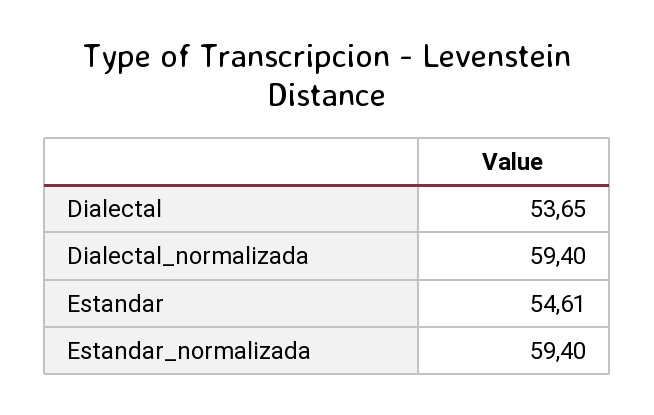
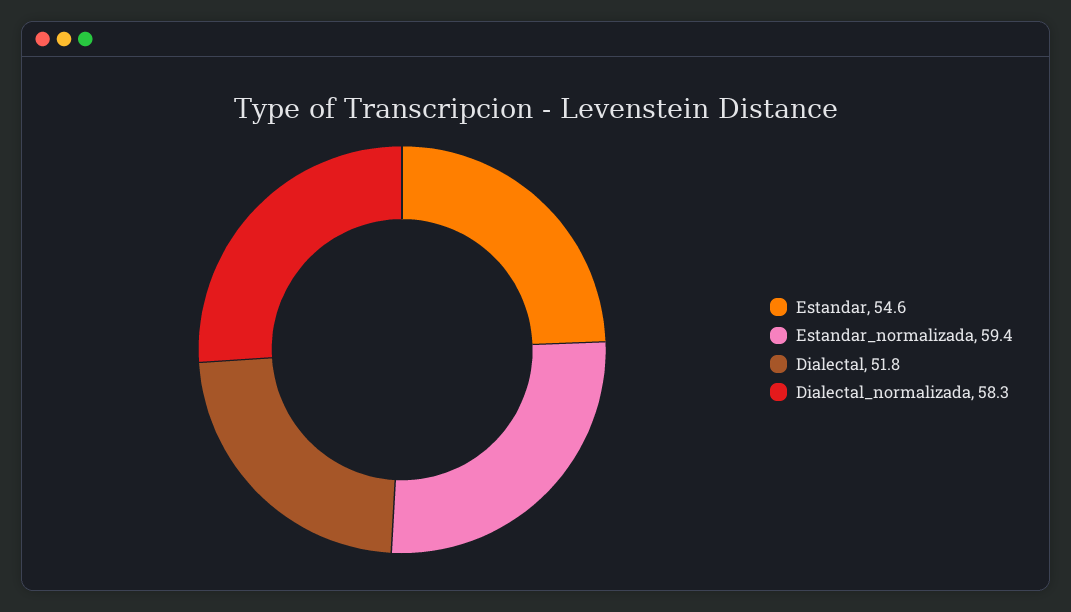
Dialectal: 53.65 -> 51.8
Dialectal_normalizada: 59.4 -> 58.3

